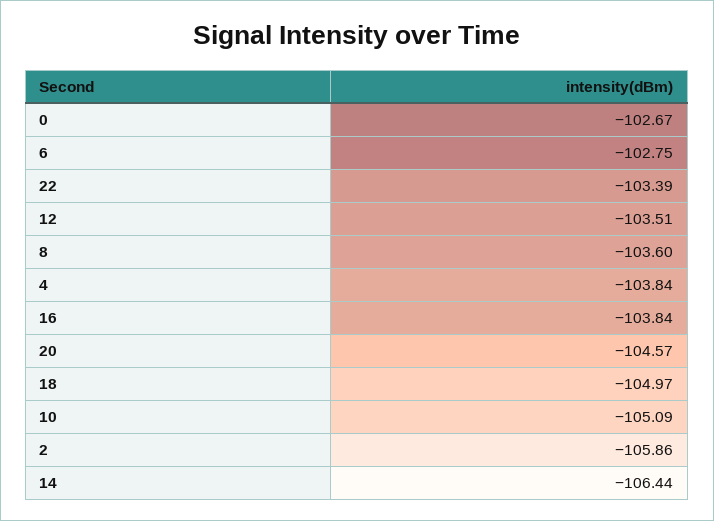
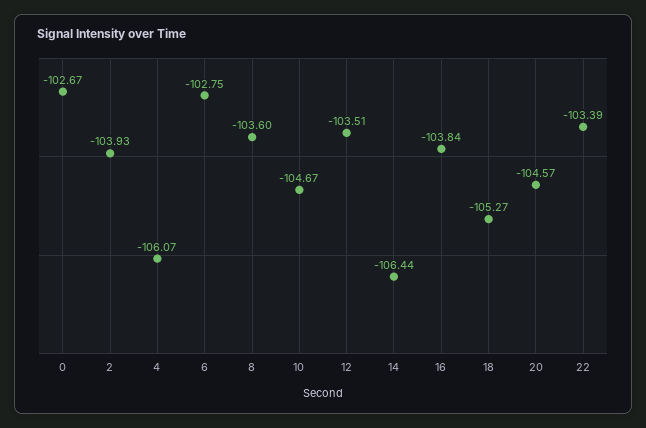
4: -103.84 -> -106.07
18: -104.97 -> -105.27
10: -105.09 -> -104.67
2: -105.86 -> -103.93

